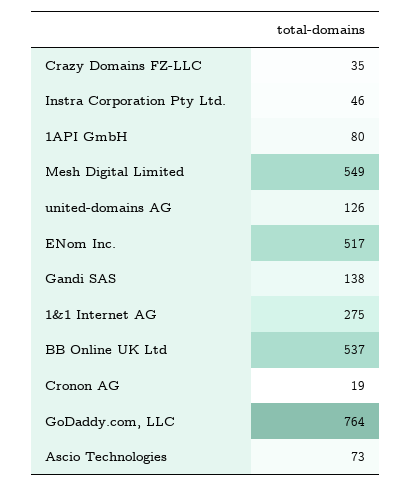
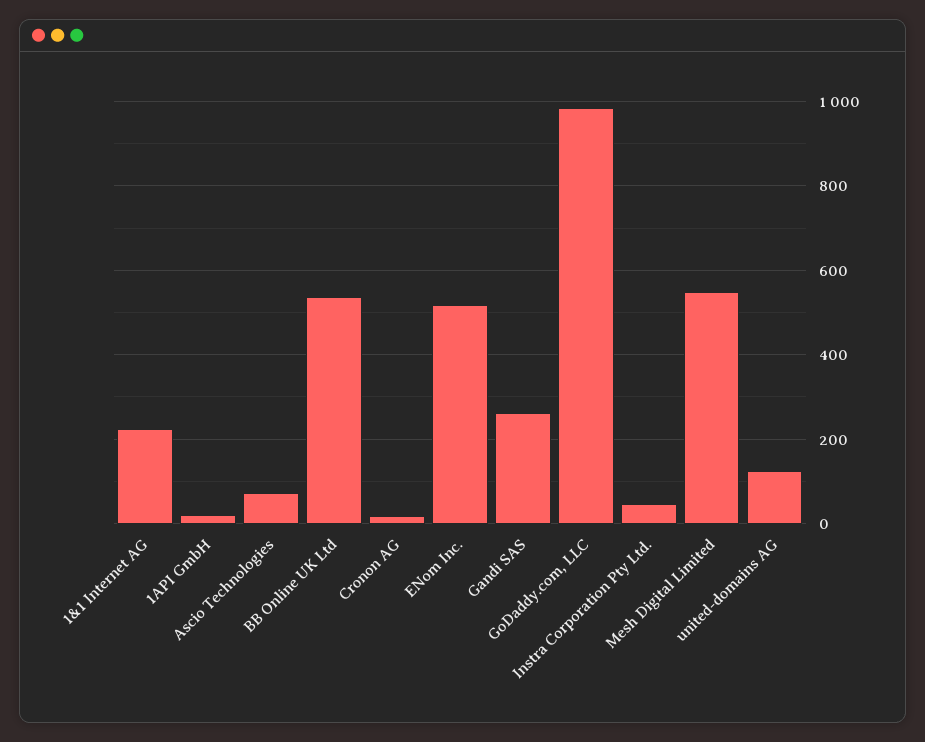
Crazy Domains FZ-LLC: 35 -> none
1API GmbH: 80 -> 20
Gandi SAS: 138 -> 260
1&1 Internet AG: 275 -> 220
GoDaddy.com, LLC: 764 -> 980

